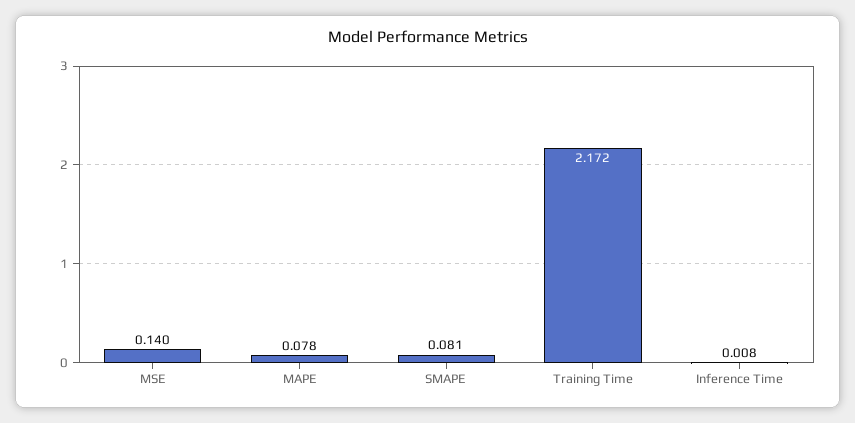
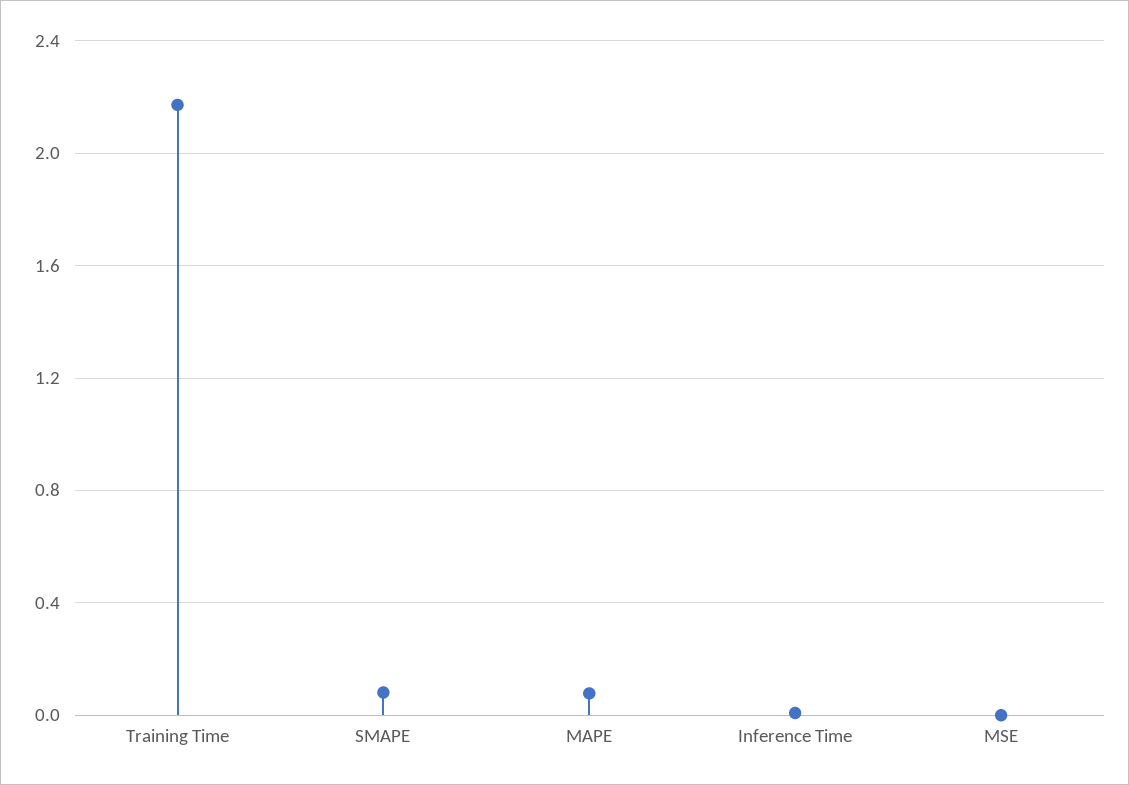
MSE: 0.14 -> 0

